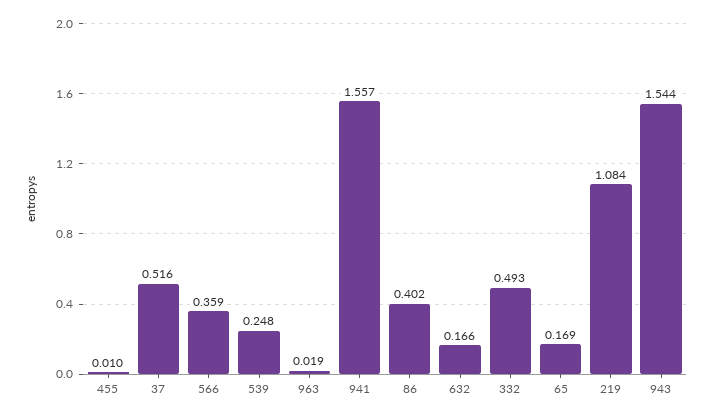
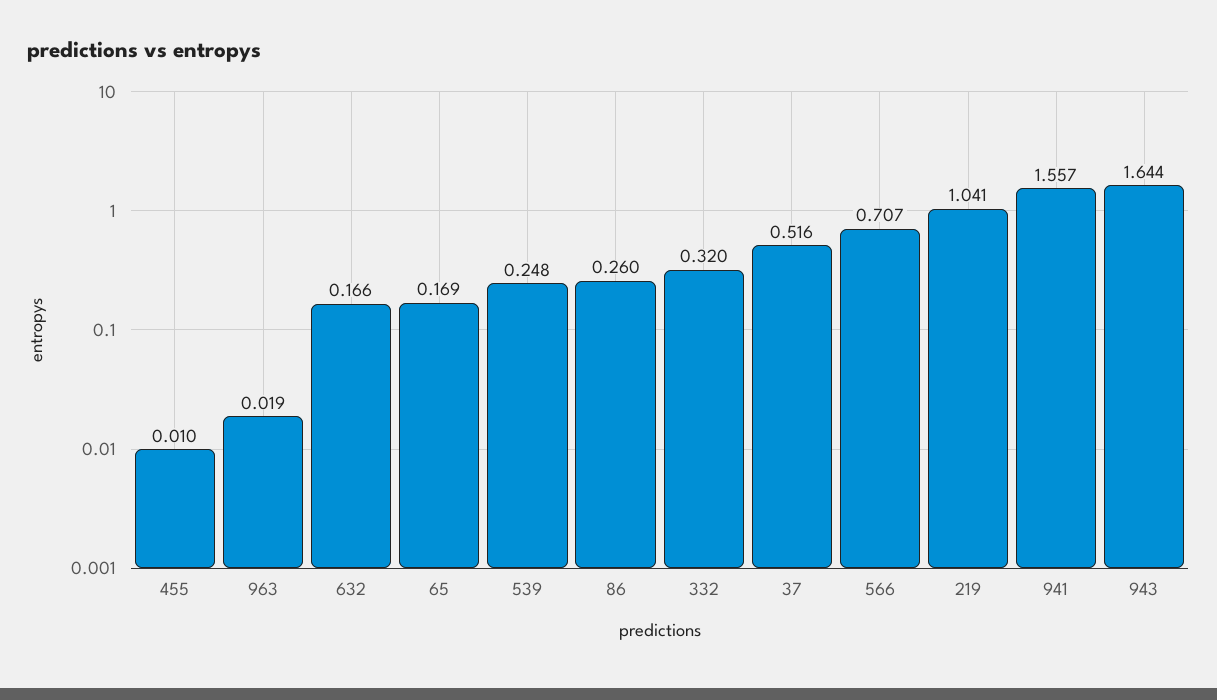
566: 0.359 -> 0.707
86: 0.402 -> 0.26
332: 0.493 -> 0.32
219: 1.084 -> 1.041
943: 1.544 -> 1.644

